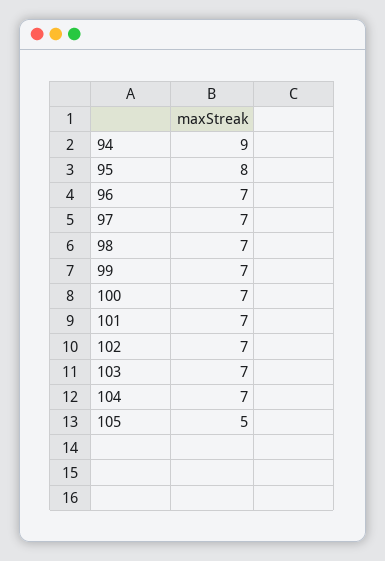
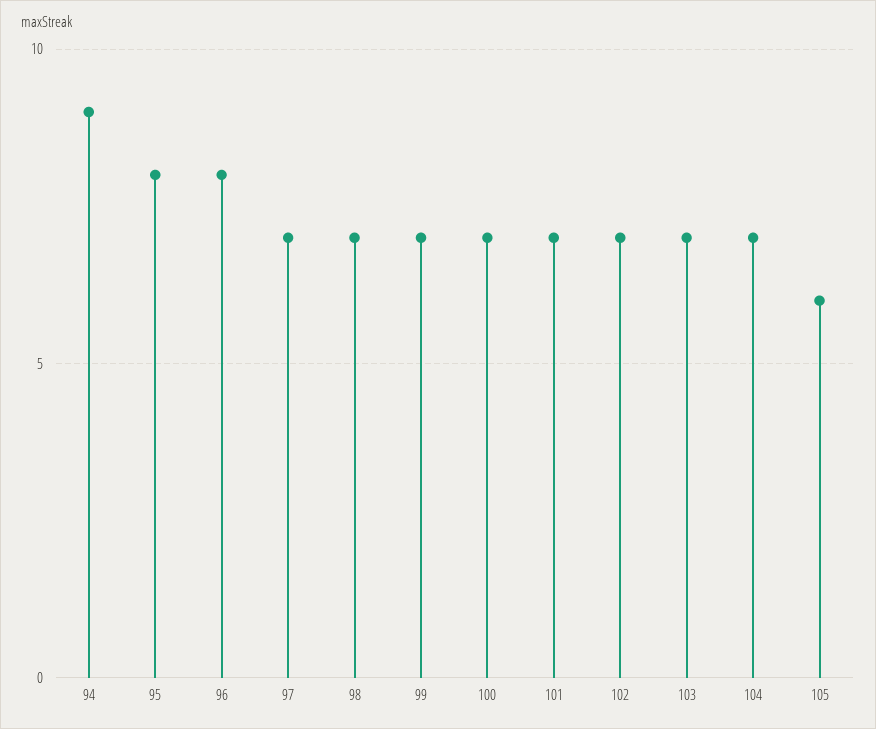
96: 7 -> 8
105: 5 -> 6

